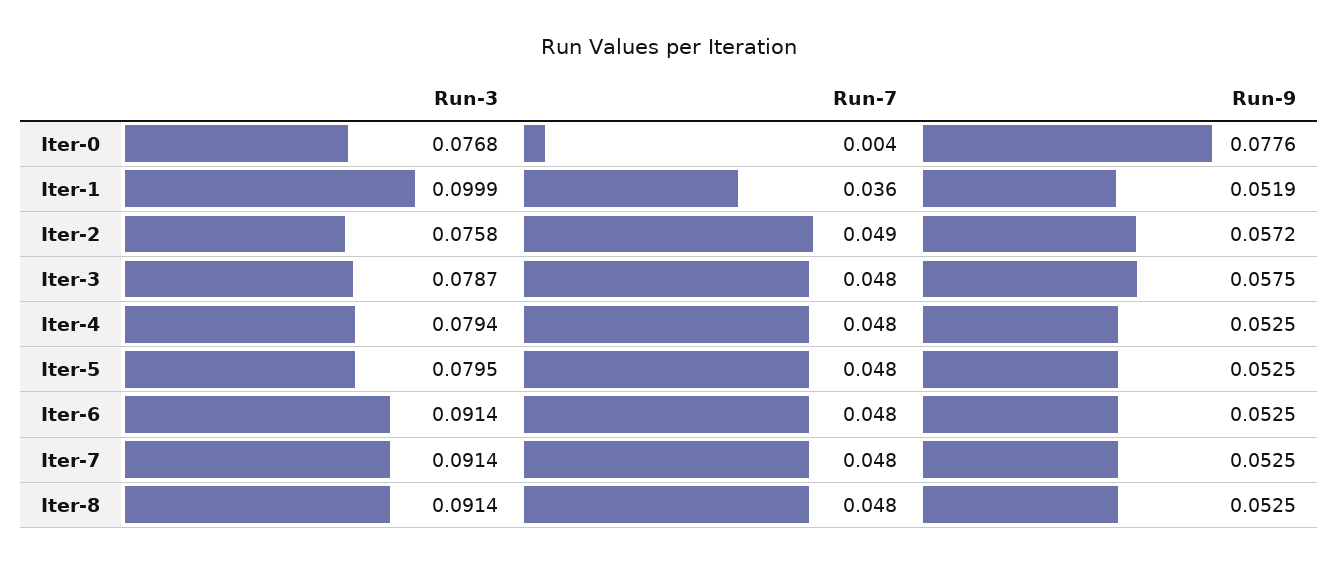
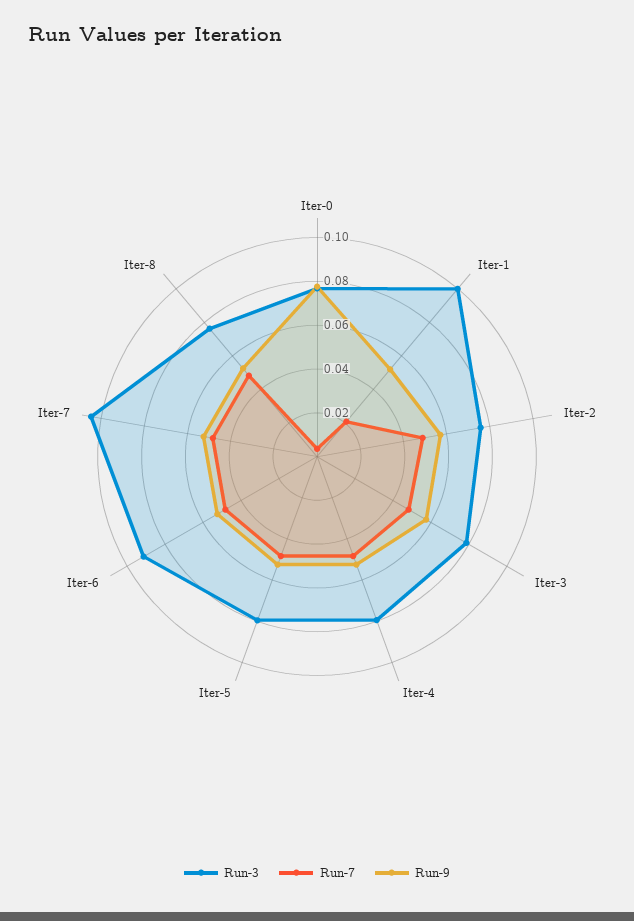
Run-7, Iter-1: 0.036 -> 0.02
Run-3, Iter-7: 0.0914 -> 0.105
Run-3, Iter-8: 0.0914 -> 0.075

